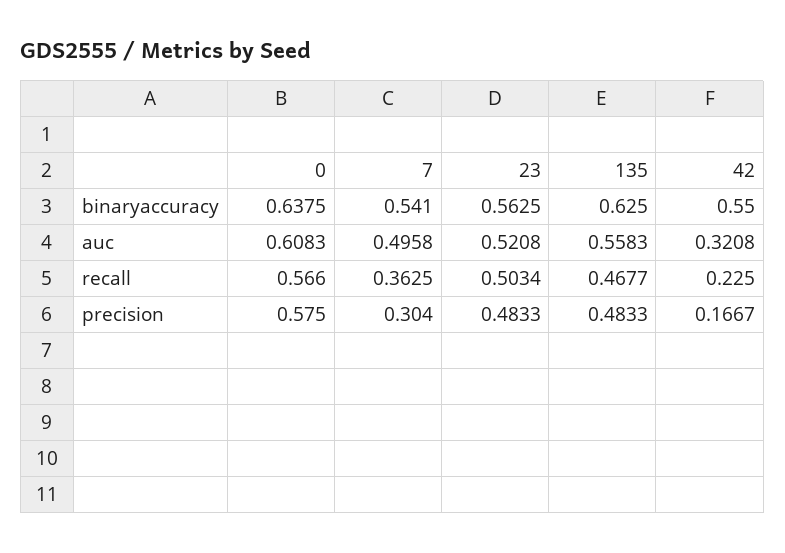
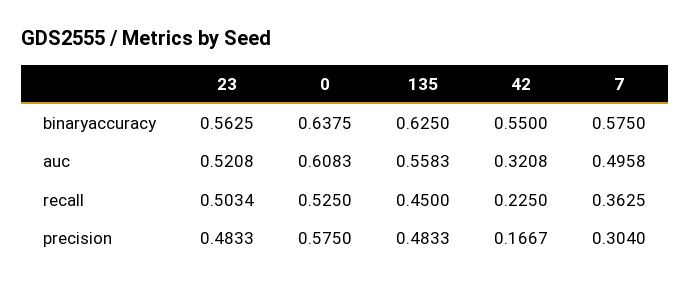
7, binaryaccuracy: 0.541 -> 0.575
0, recall: 0.566 -> 0.525
135, recall: 0.4677 -> 0.45

